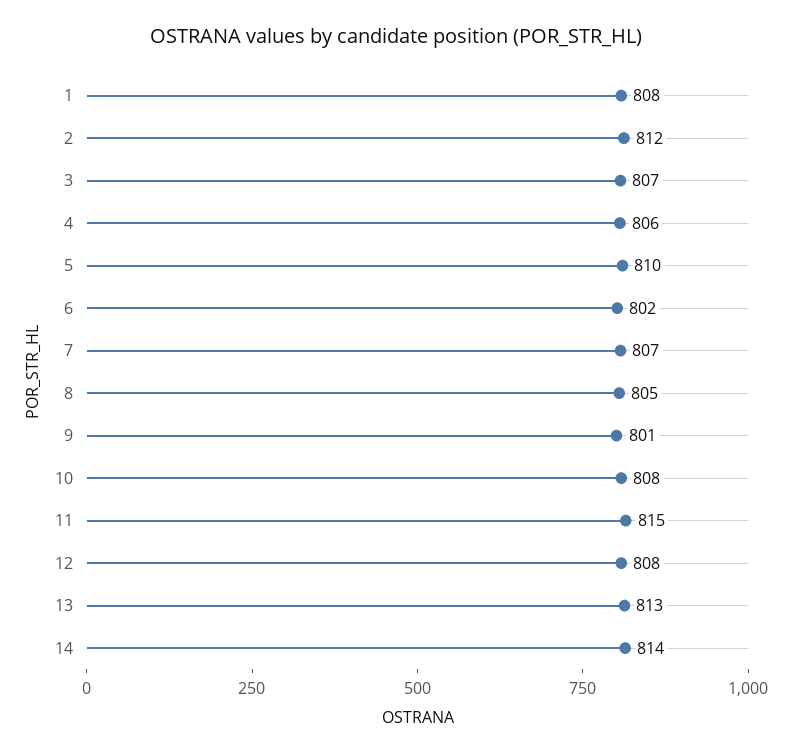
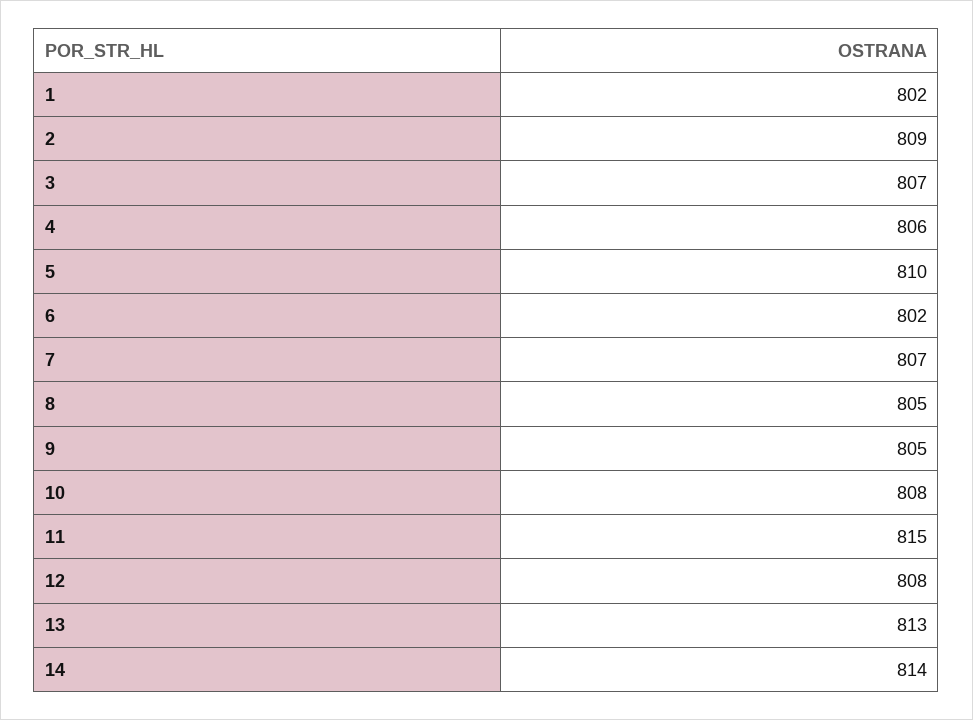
1: 808 -> 802
2: 812 -> 809
9: 801 -> 805

